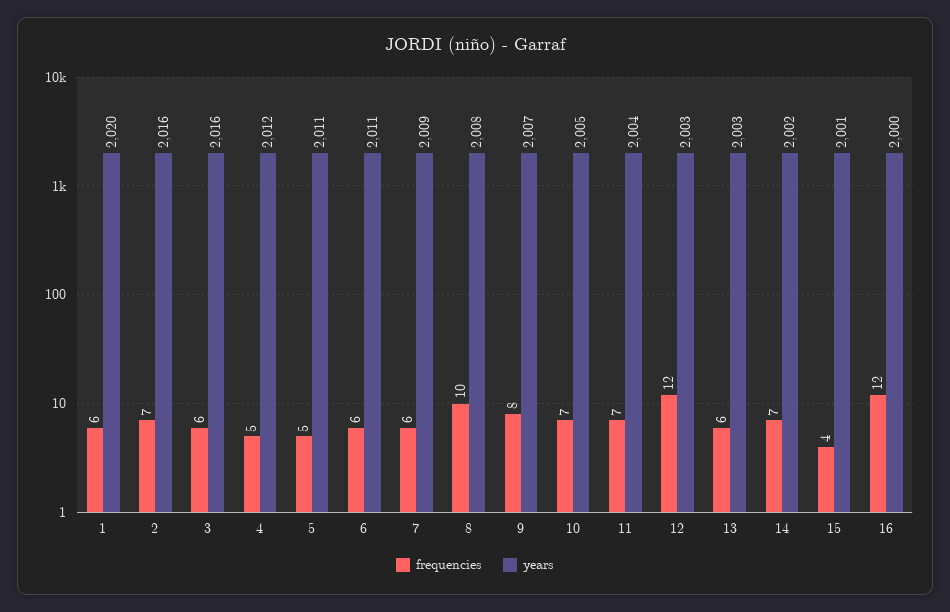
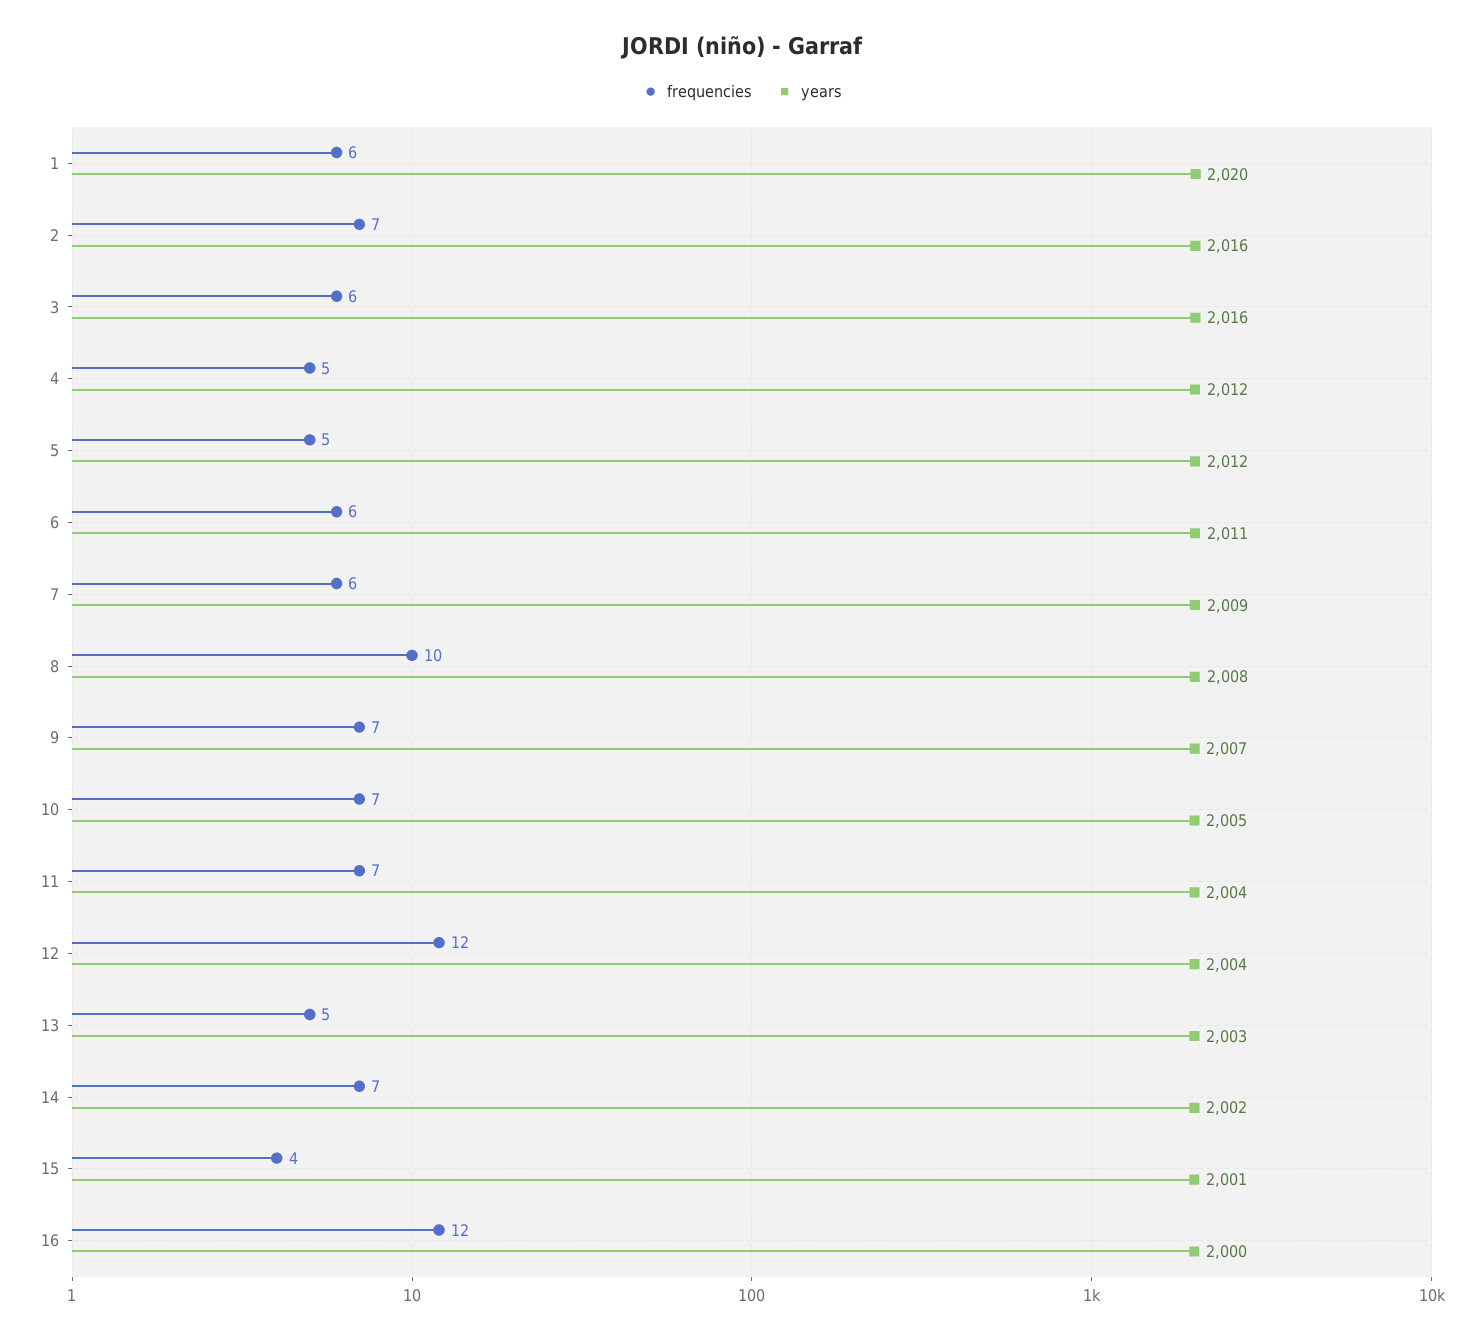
years, 5: 2011 -> 2012
frequencies, 9: 8 -> 7
years, 12: 2003 -> 2004
frequencies, 13: 6 -> 5

